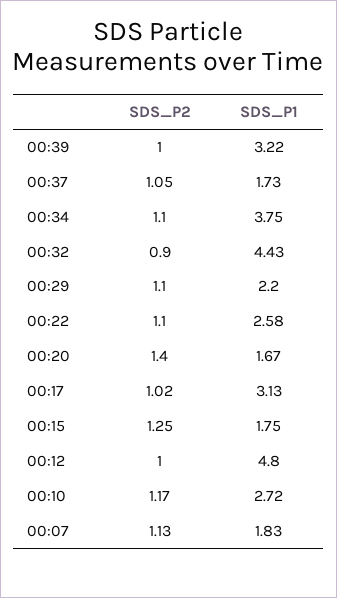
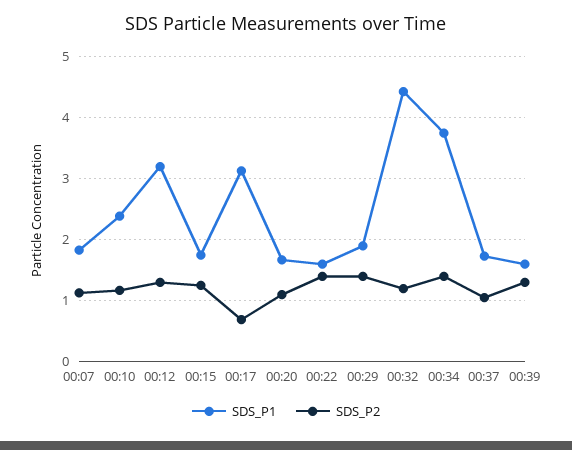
SDS_P2, 00:39: 1 -> 1.3
SDS_P1, 00:39: 3.22 -> 1.6
SDS_P2, 00:34: 1.1 -> 1.4
SDS_P2, 00:32: 0.9 -> 1.2
SDS_P2, 00:29: 1.1 -> 1.4
SDS_P1, 00:29: 2.2 -> 1.9
SDS_P2, 00:22: 1.1 -> 1.4
SDS_P1, 00:22: 2.58 -> 1.6
SDS_P2, 00:20: 1.4 -> 1.1
SDS_P2, 00:17: 1.02 -> 0.7
SDS_P2, 00:12: 1 -> 1.3
SDS_P1, 00:12: 4.8 -> 3.2
SDS_P1, 00:10: 2.72 -> 2.4

